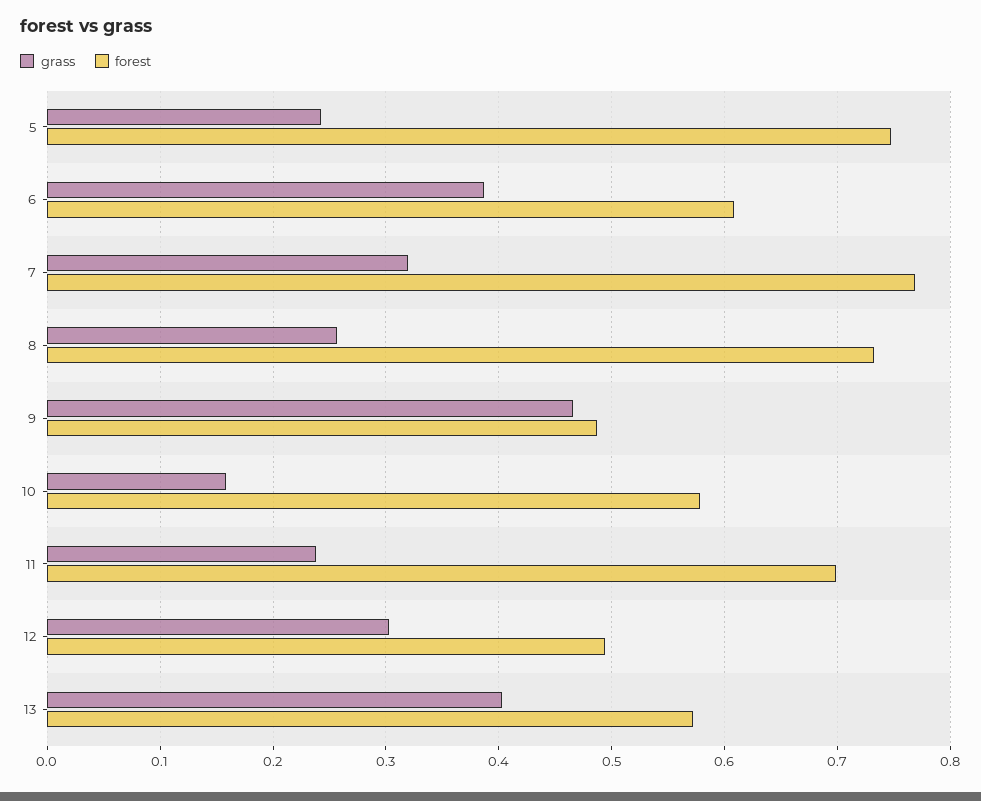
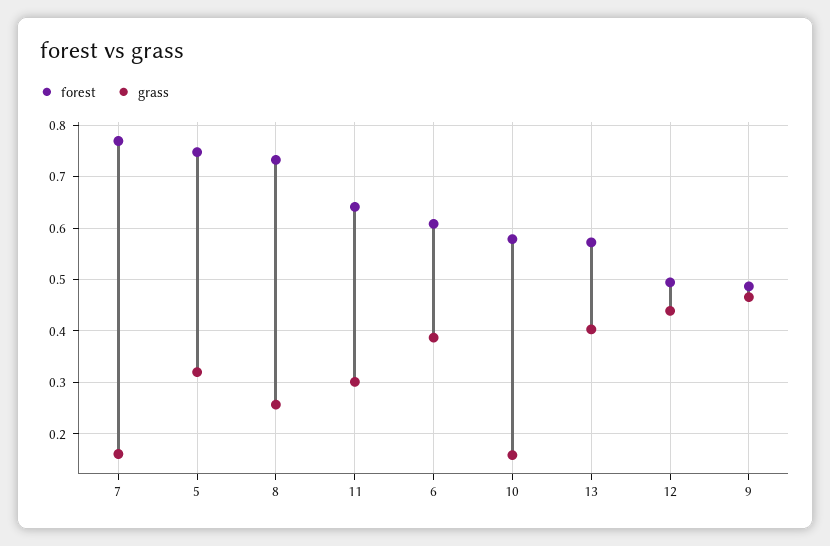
grass, 5: 0.24 -> 0.32
grass, 7: 0.32 -> 0.16
grass, 11: 0.24 -> 0.3
forest, 11: 0.7 -> 0.64
grass, 12: 0.3 -> 0.44

